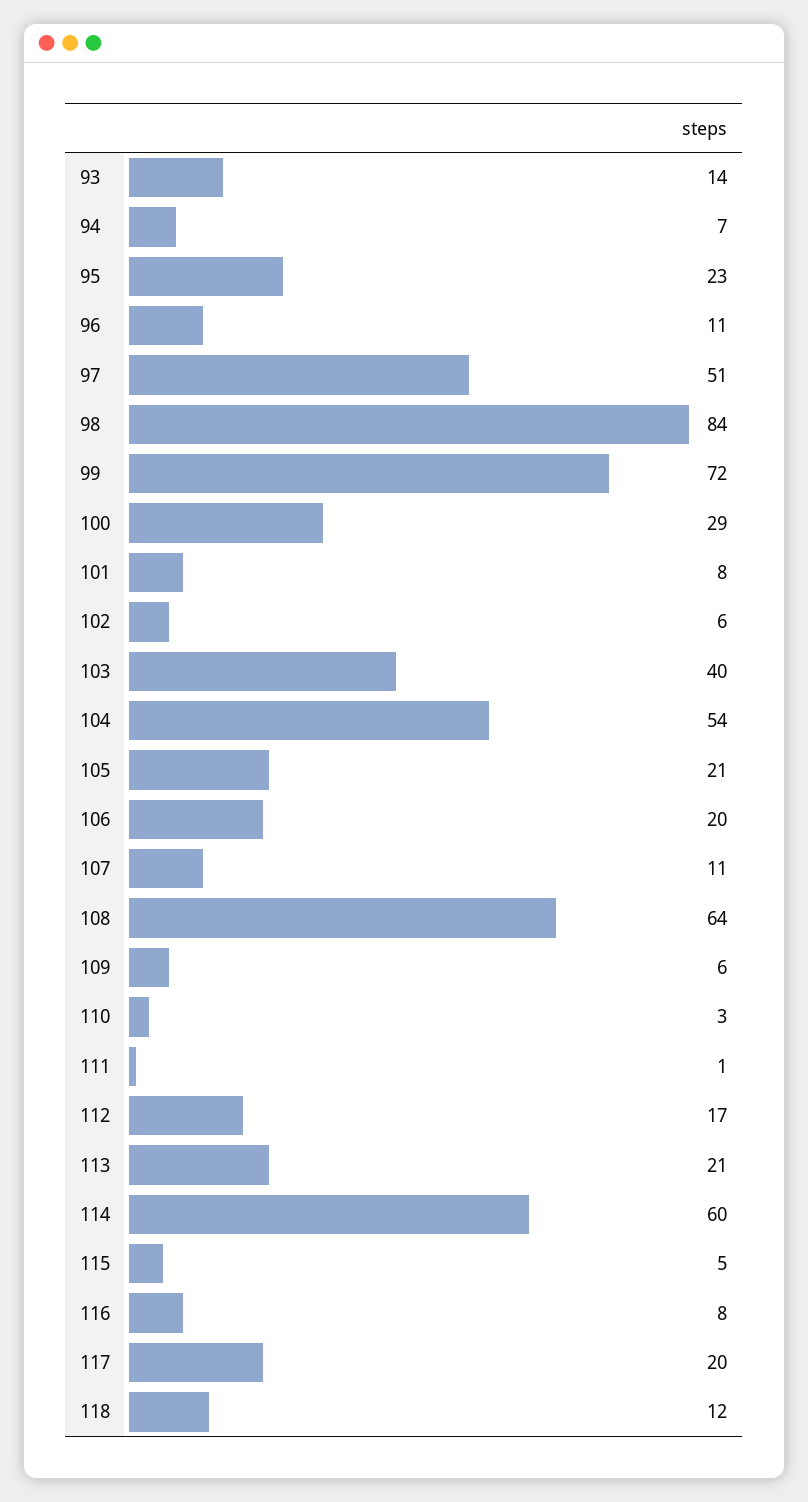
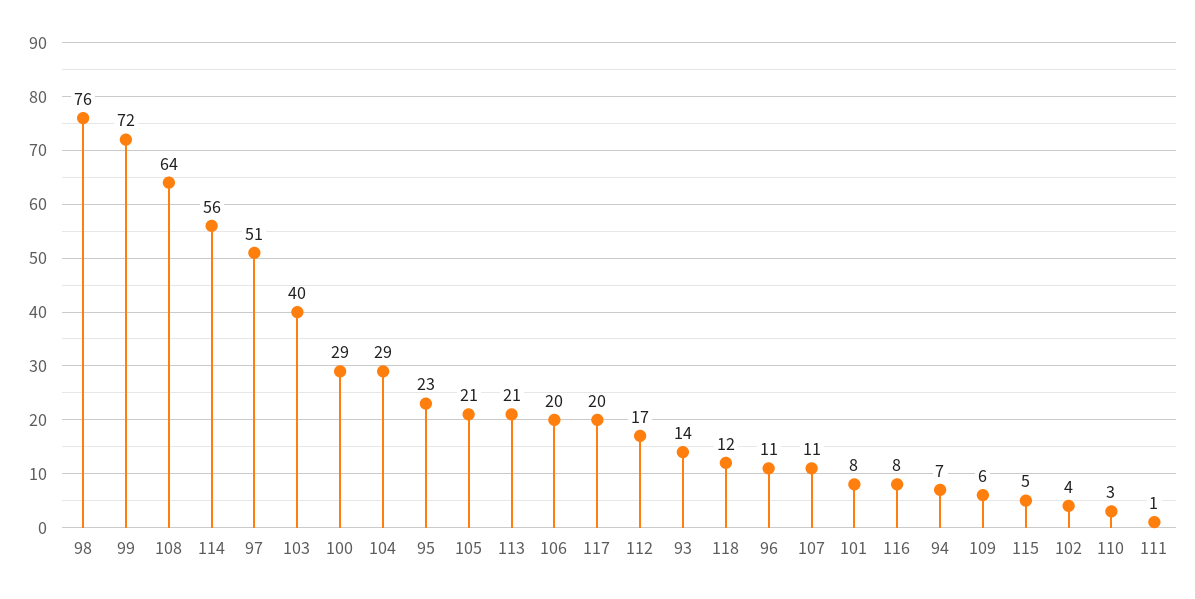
98: 84 -> 76
102: 6 -> 4
104: 54 -> 29
114: 60 -> 56

